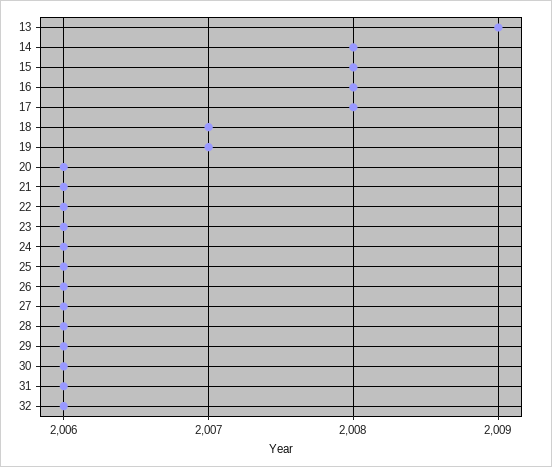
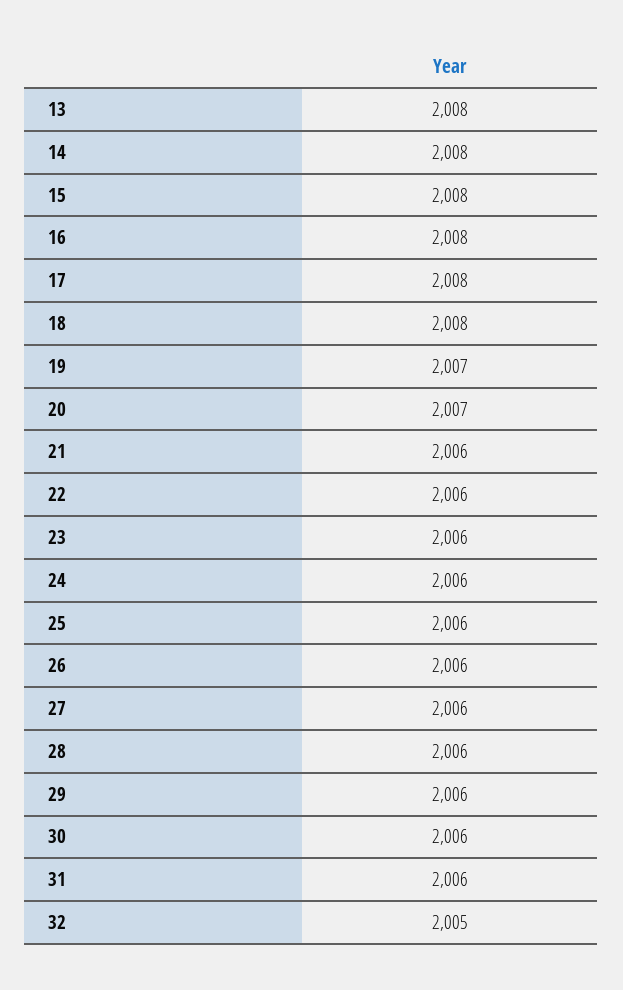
13: 2009 -> 2008
18: 2007 -> 2008
20: 2006 -> 2007
32: 2006 -> 2005

